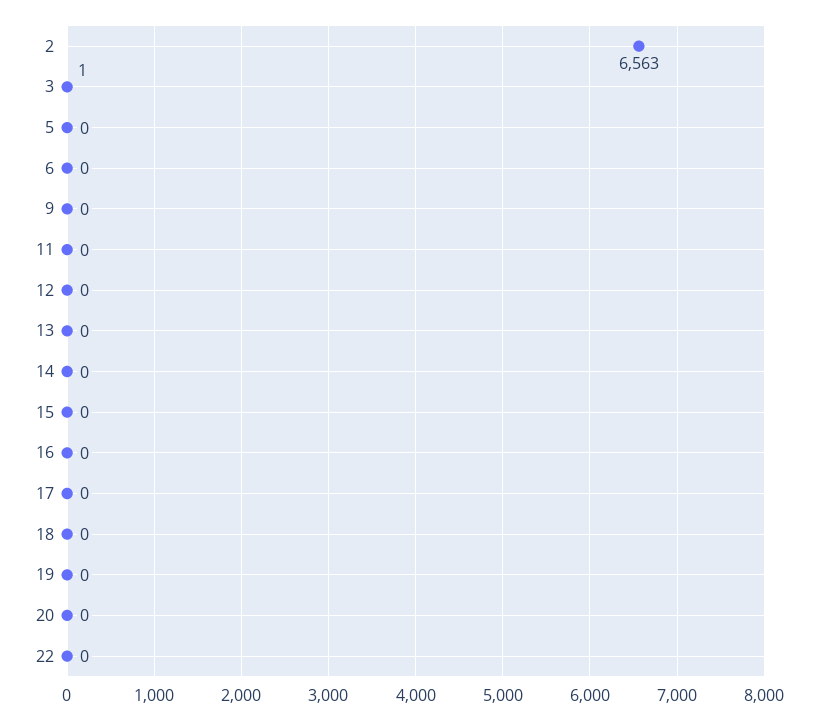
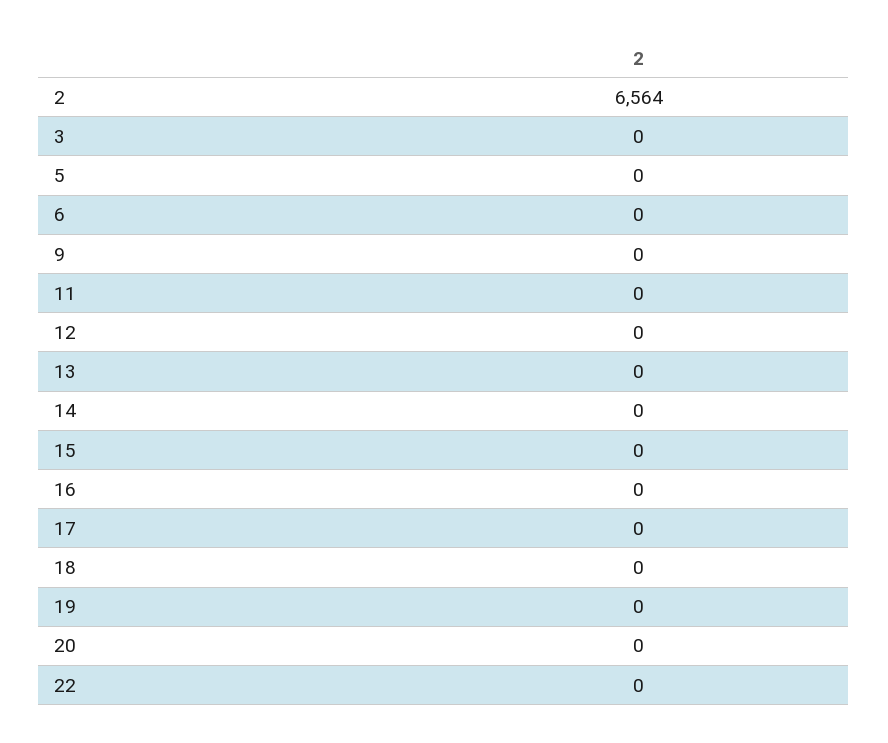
2: 6563 -> 6564
3: 1 -> 0

